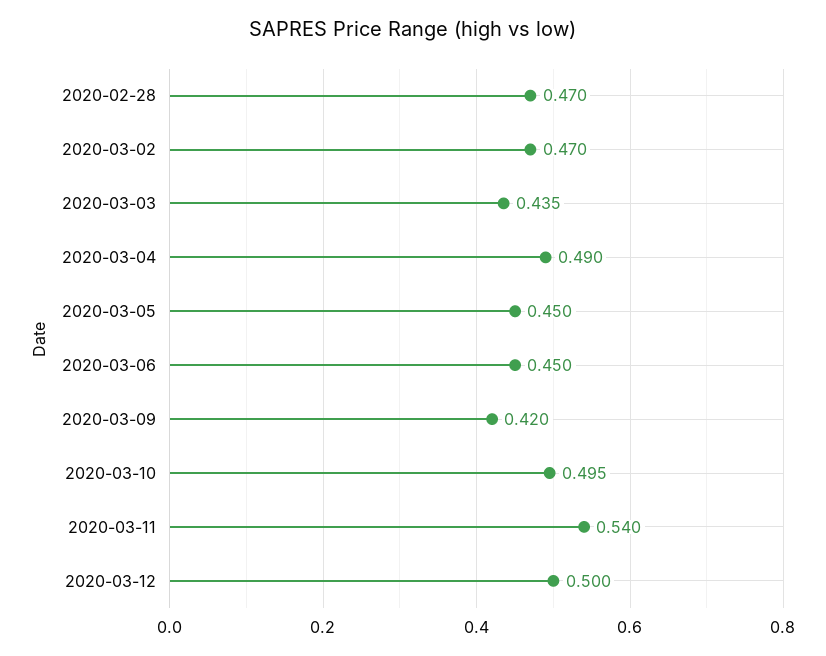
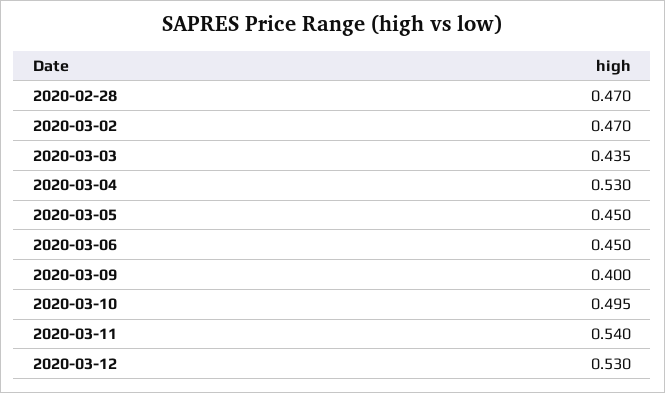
2020-03-04: 0.49 -> 0.53
2020-03-09: 0.42 -> 0.4
2020-03-12: 0.5 -> 0.53

